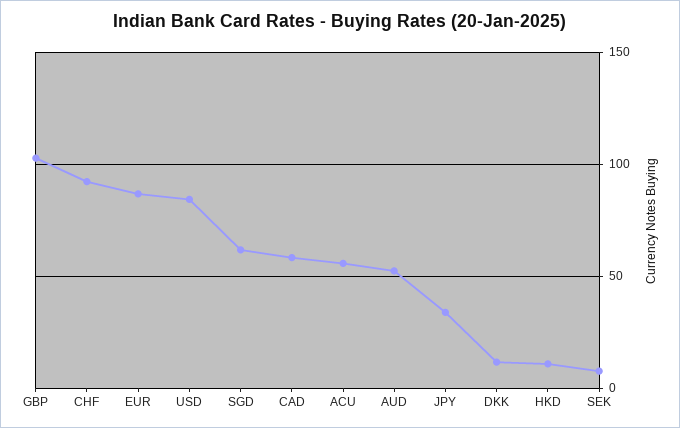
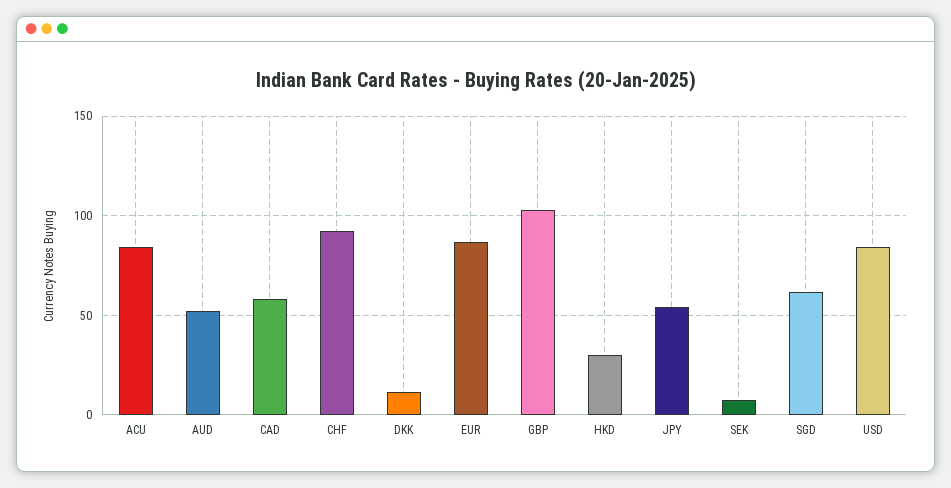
ACU: 55 -> 85
JPY: 35 -> 55
HKD: 10 -> 30

